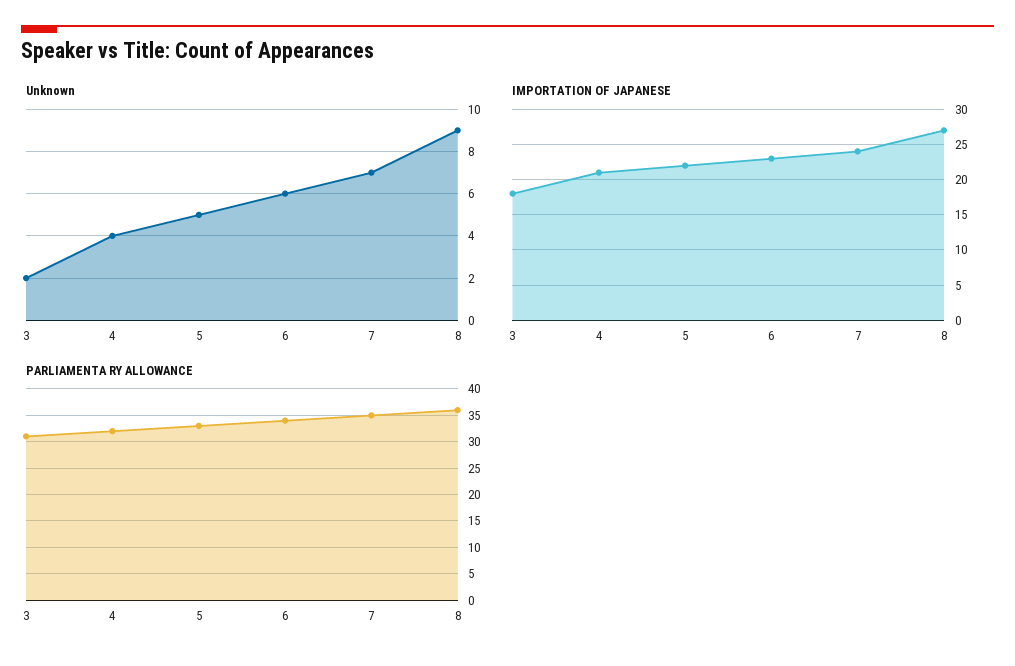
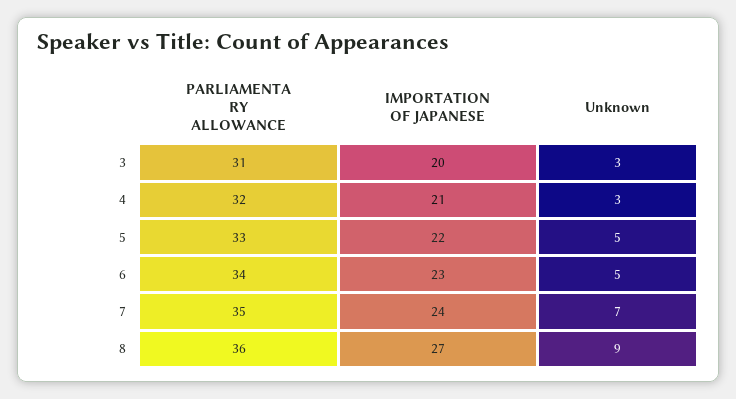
Unknown, 3: 2 -> 3
Unknown, 4: 4 -> 3
Unknown, 6: 6 -> 5
IMPORTATION OF JAPANESE, 3: 18 -> 20

